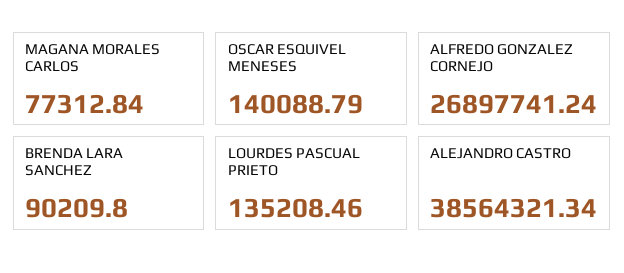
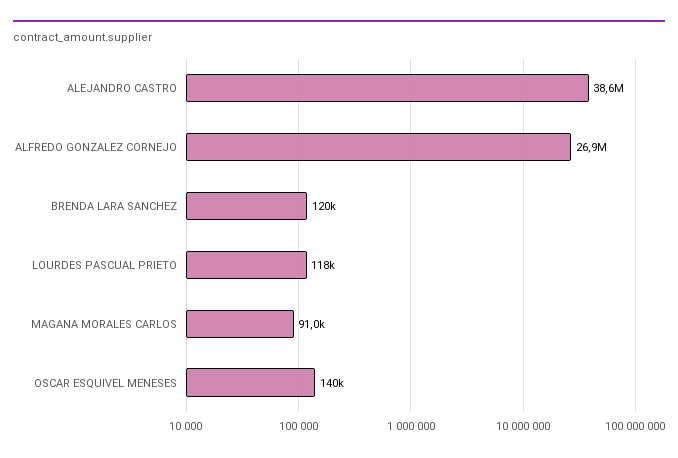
MAGANA MORALES CARLOS: 77312.84 -> 91000
BRENDA LARA SANCHEZ: 90209.8 -> 120000
LOURDES PASCUAL PRIETO: 135208.46 -> 118000

